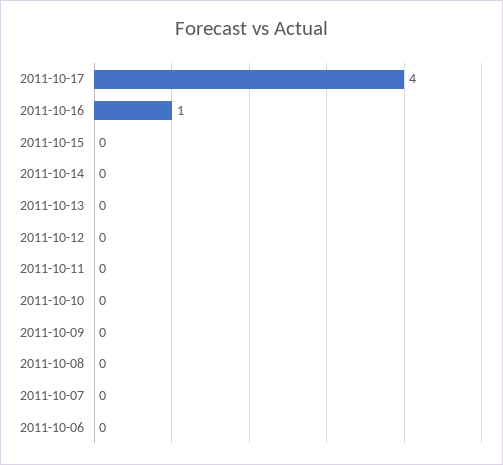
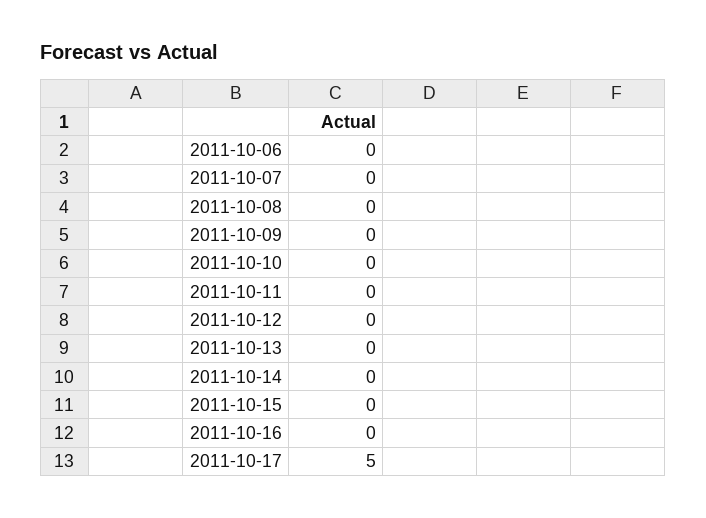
2011-10-17: 4 -> 5
2011-10-16: 1 -> 0

